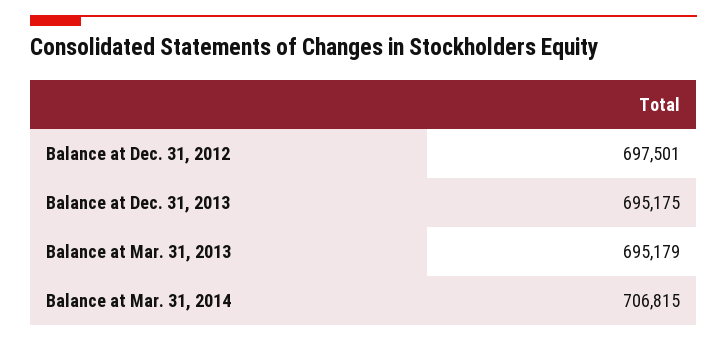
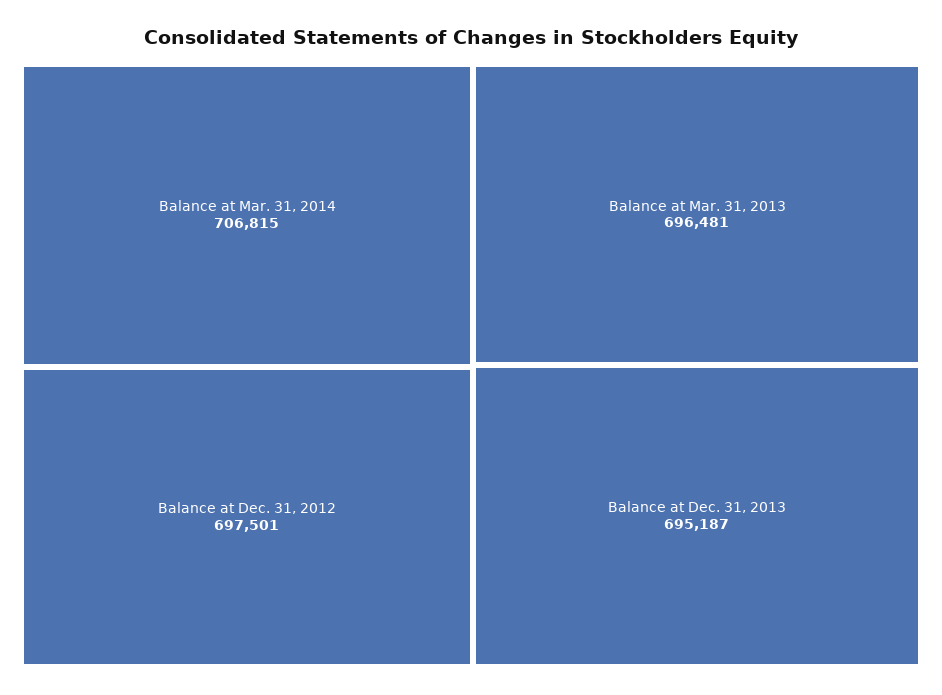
Balance at Dec. 31, 2013: 695175 -> 695187
Balance at Mar. 31, 2013: 695179 -> 696481

